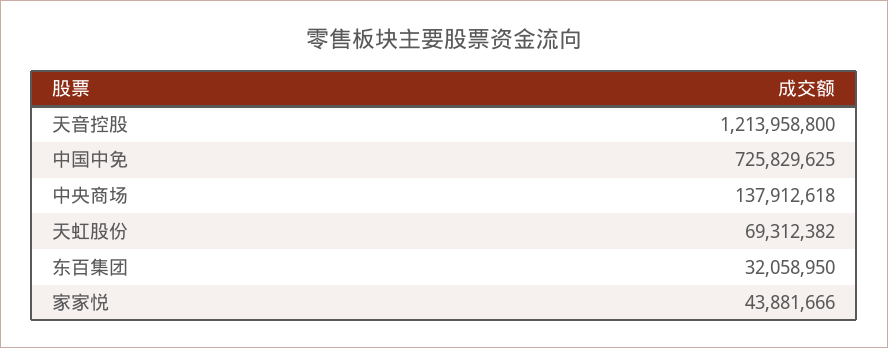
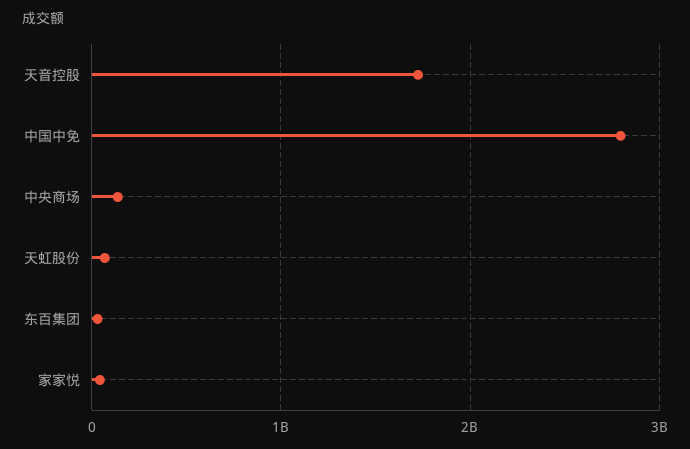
天音控股: 1213958800 -> 1700000000
中国中免: 725829625 -> 2800000000

